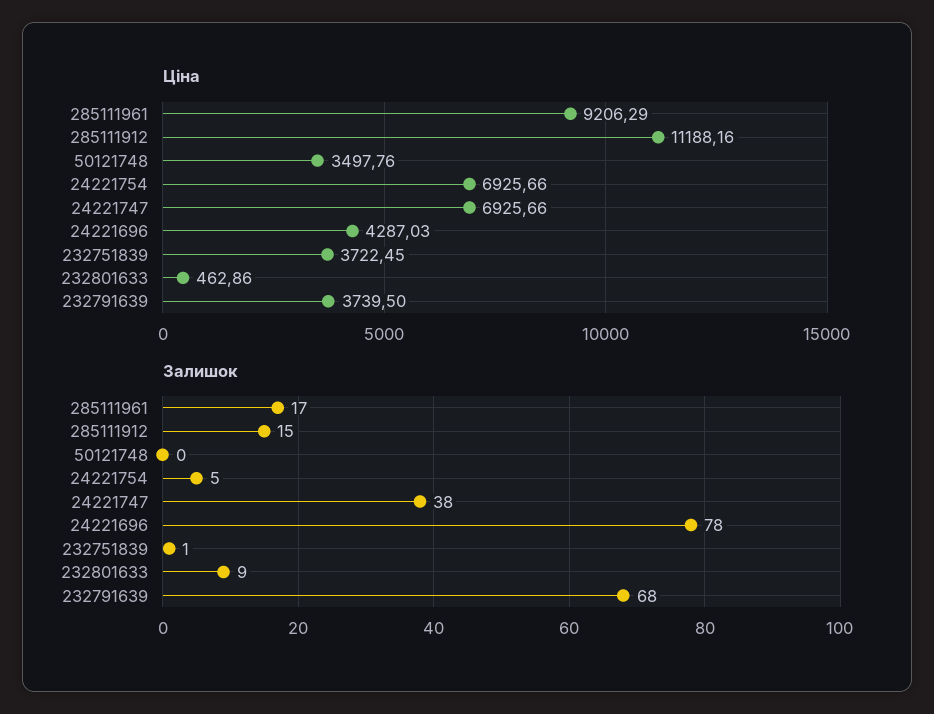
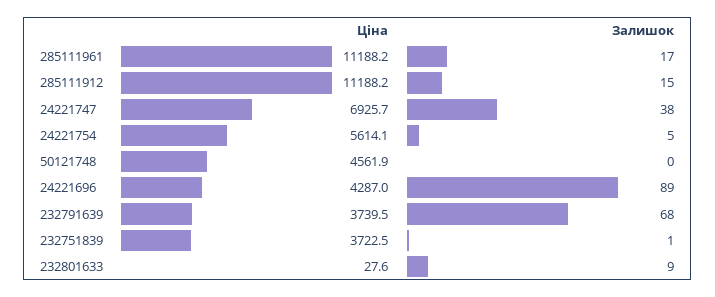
Ціна, 285111961: 9206.29 -> 11188.2
Ціна, 50121748: 3497.76 -> 4561.9
Ціна, 24221754: 6925.66 -> 5614.1
Ціна, 232801633: 462.86 -> 27.6
Залишок, 24221696: 78 -> 89

